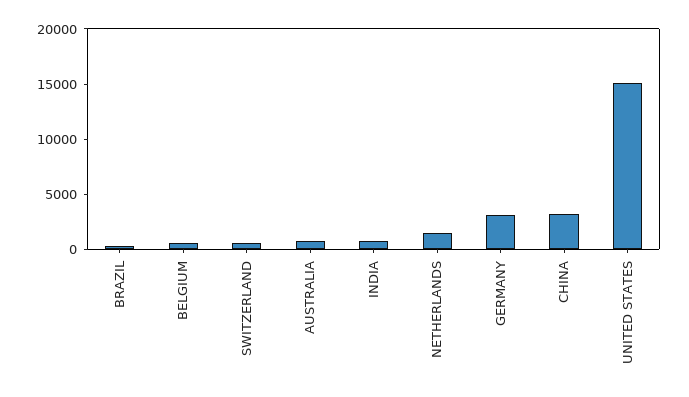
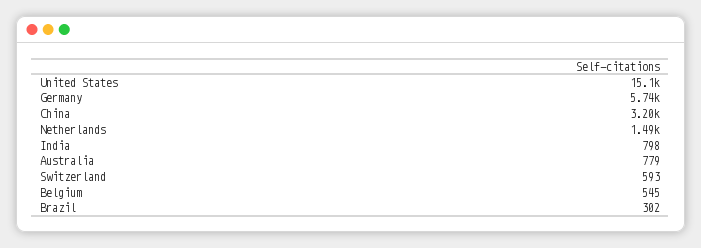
GERMANY: 3000 -> 5740

